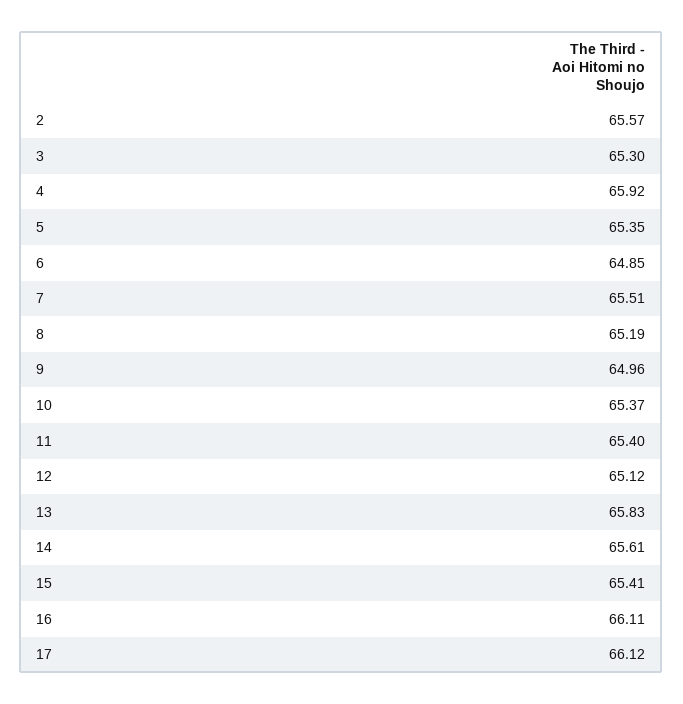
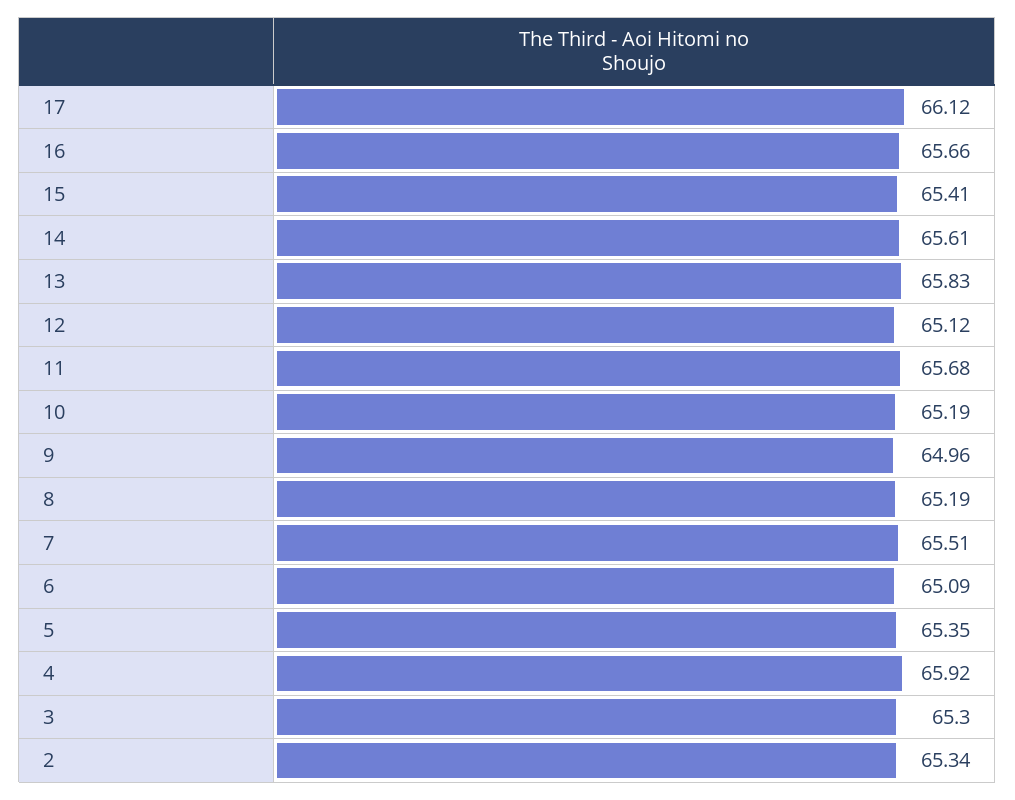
2: 65.57 -> 65.34
6: 64.85 -> 65.09
10: 65.37 -> 65.19
11: 65.4 -> 65.68
16: 66.11 -> 65.66

